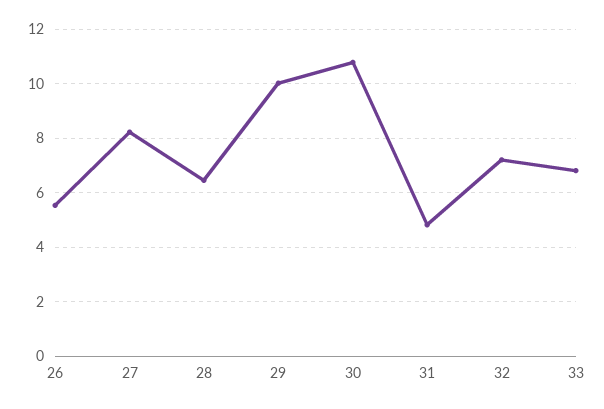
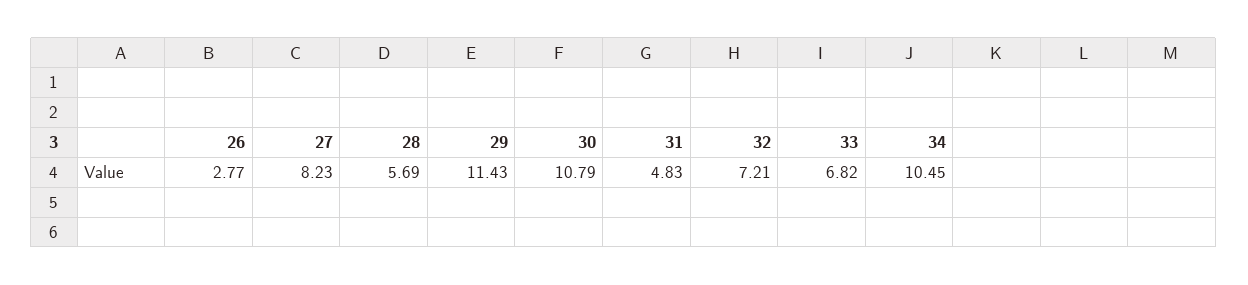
26: 5.5 -> 2.77
28: 6.5 -> 5.69
29: 10 -> 11.43
34: none -> 10.45

